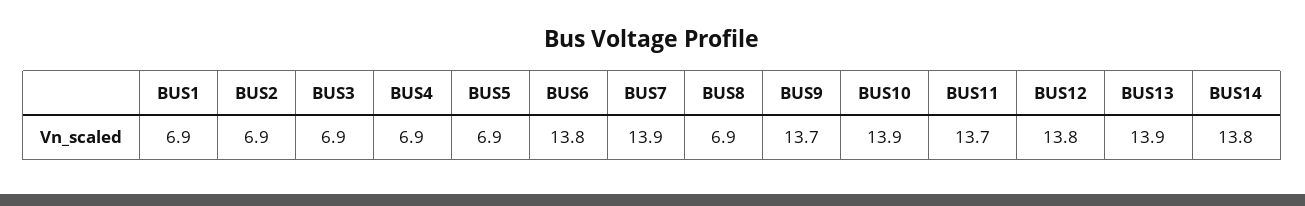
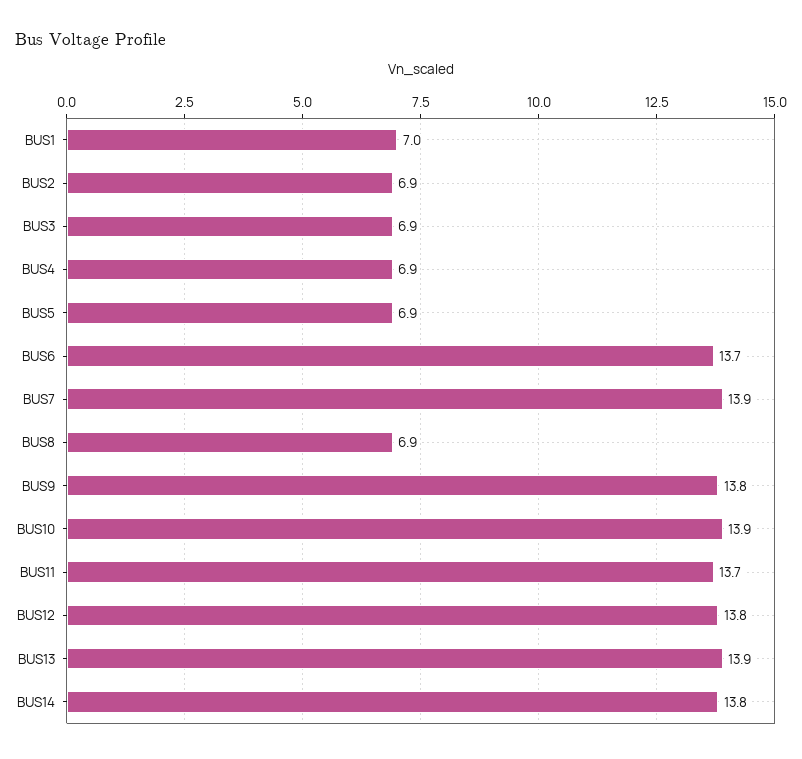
BUS1: 6.9 -> 7
BUS6: 13.8 -> 13.7
BUS9: 13.7 -> 13.8

